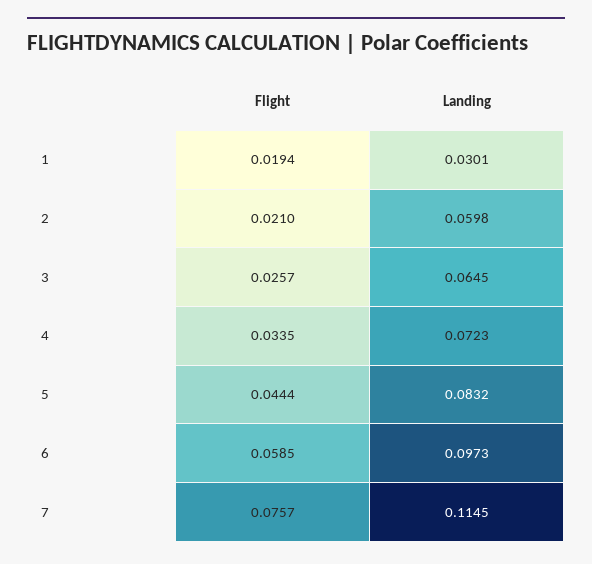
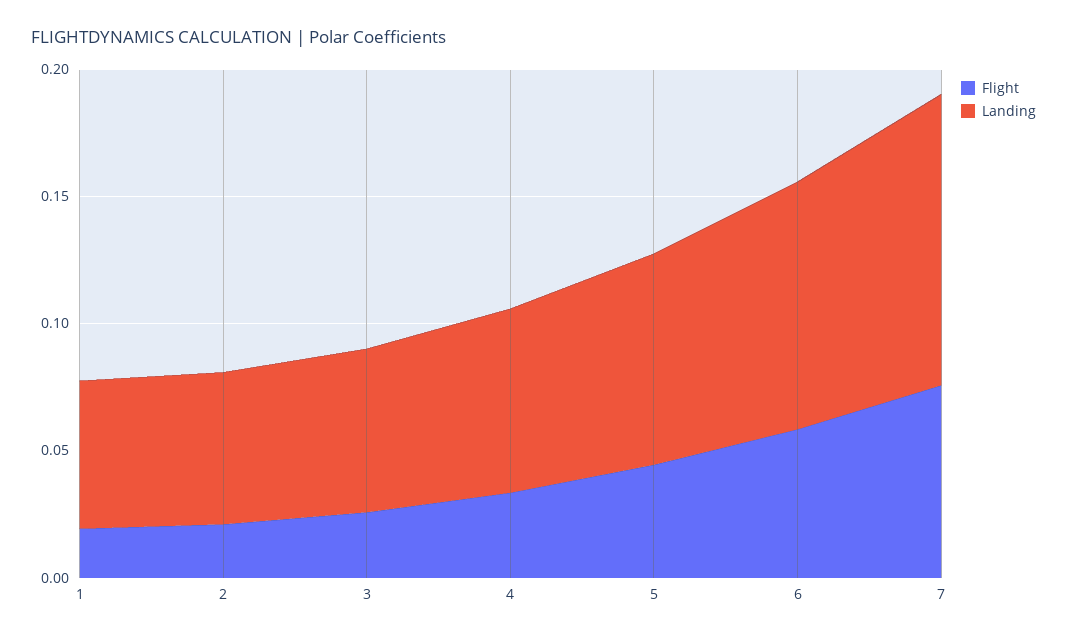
Landing, 1: 0.0301 -> 0.06

